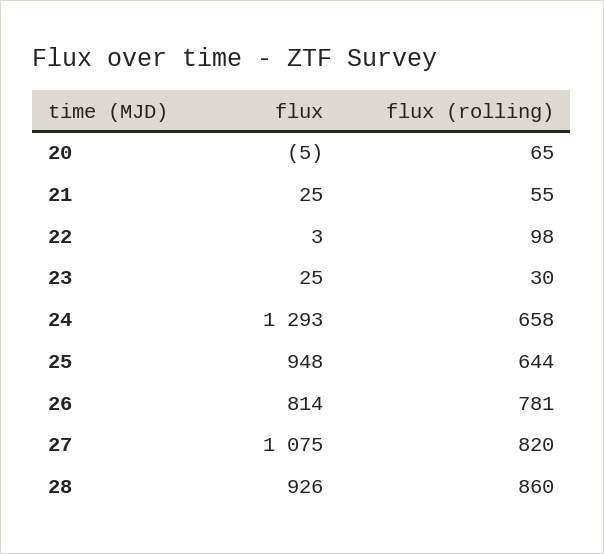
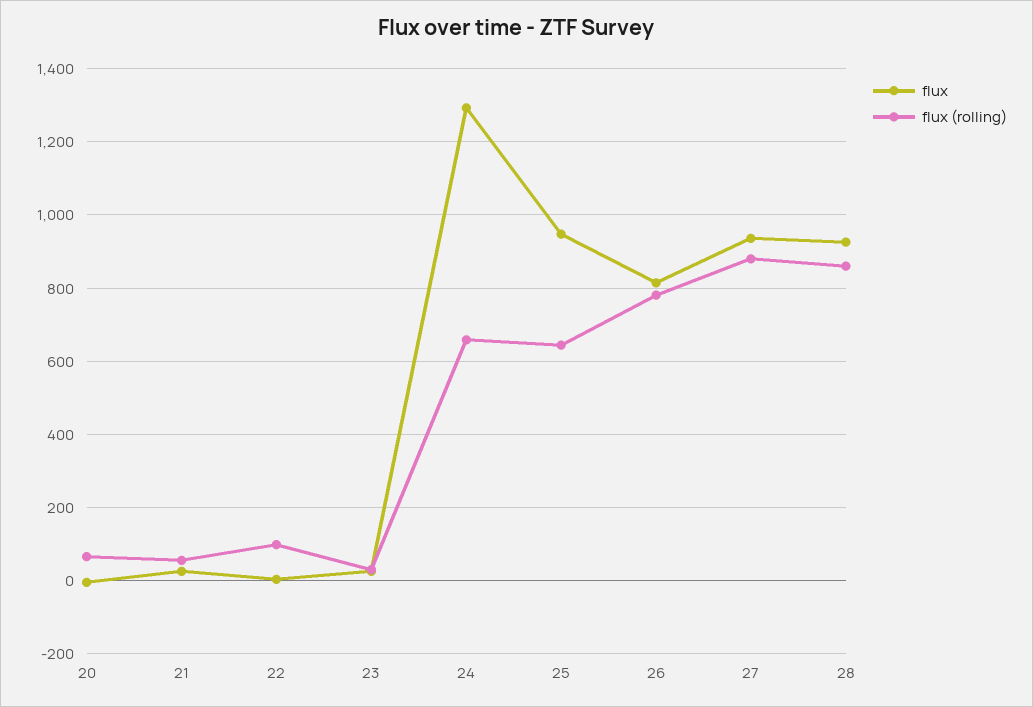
flux, 27: 1075 -> 940
flux (rolling), 27: 820 -> 880

